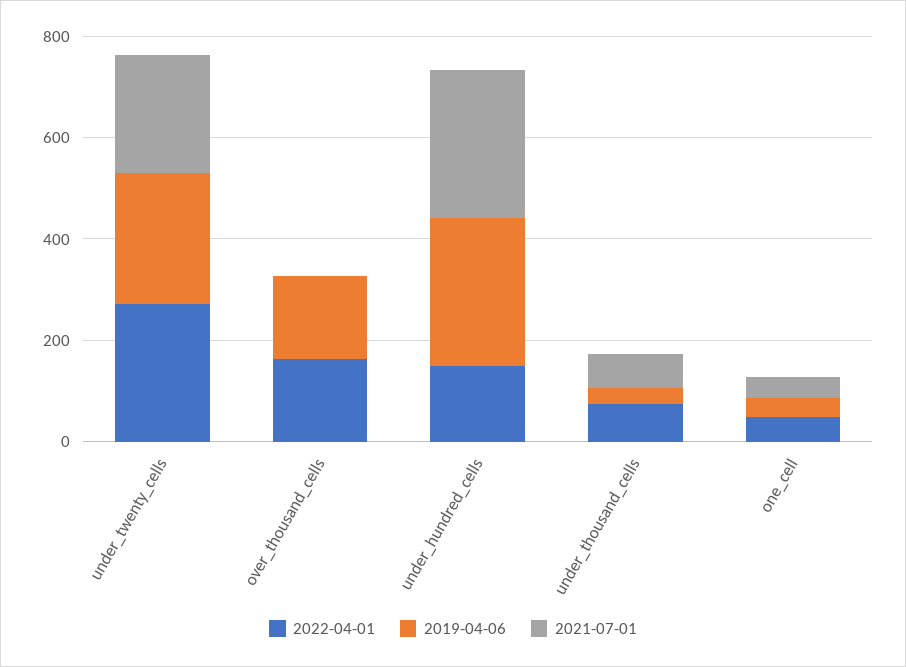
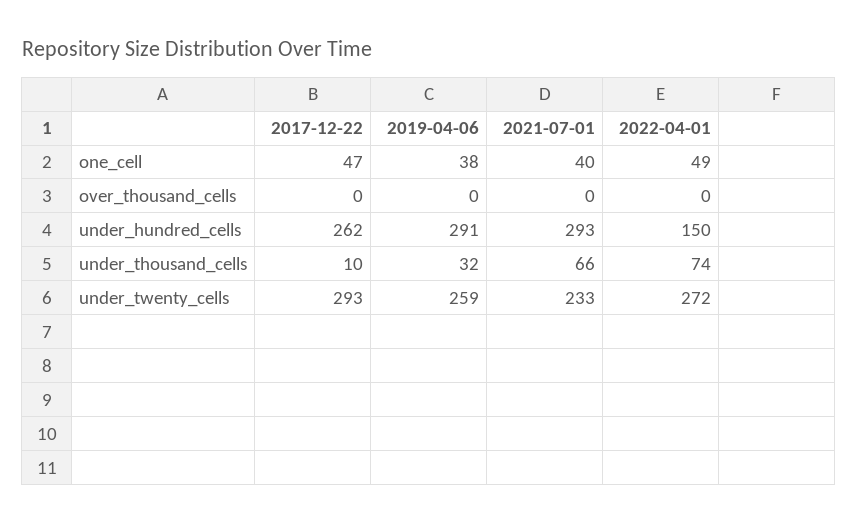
2022-04-01, over_thousand_cells: 150 -> 0
2019-04-06, over_thousand_cells: 150 -> 0
2017-12-22, one_cell: none -> 47
2017-12-22, over_thousand_cells: none -> 0
2017-12-22, under_hundred_cells: none -> 262
2017-12-22, under_thousand_cells: none -> 10
2017-12-22, under_twenty_cells: none -> 293

